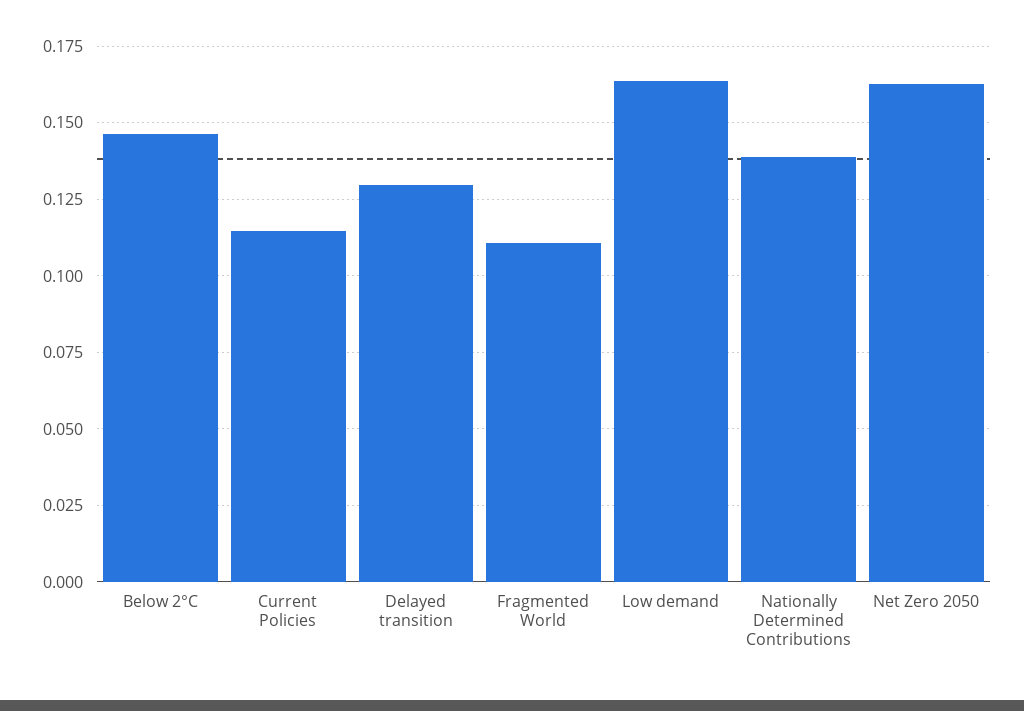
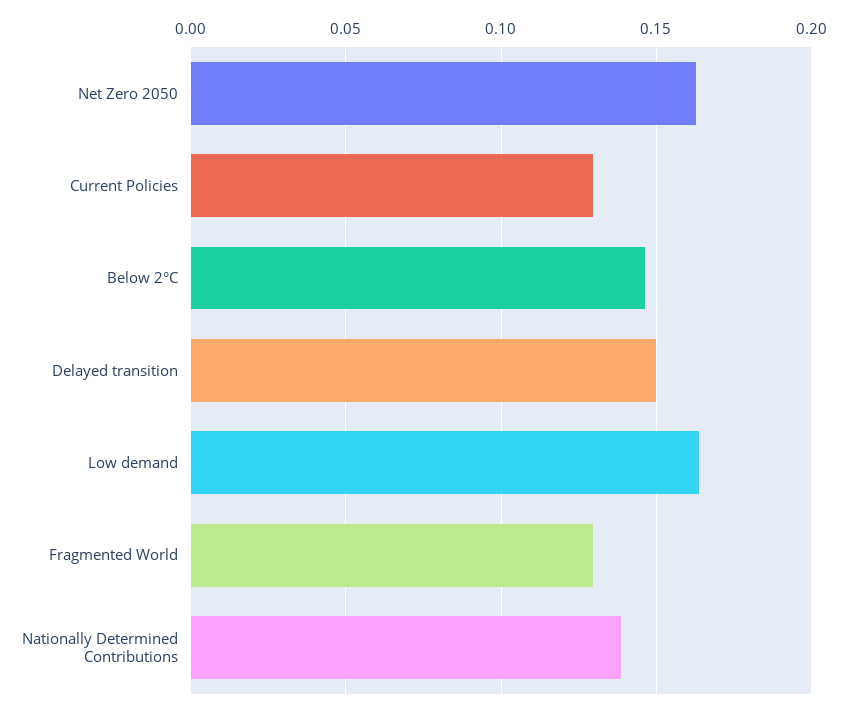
Current Policies: 0.115 -> 0.13
Delayed transition: 0.13 -> 0.15
Fragmented World: 0.11 -> 0.13

